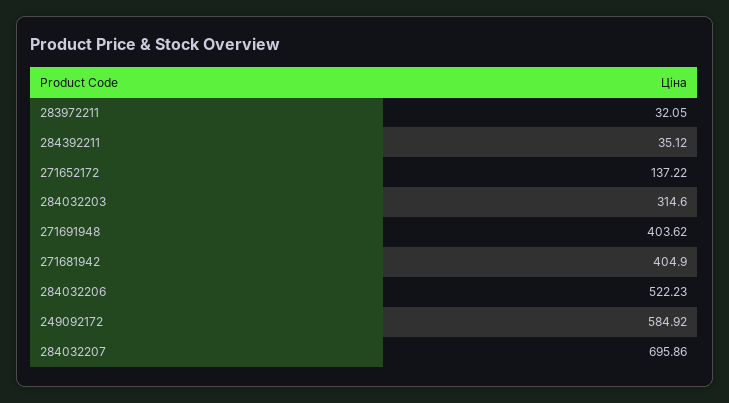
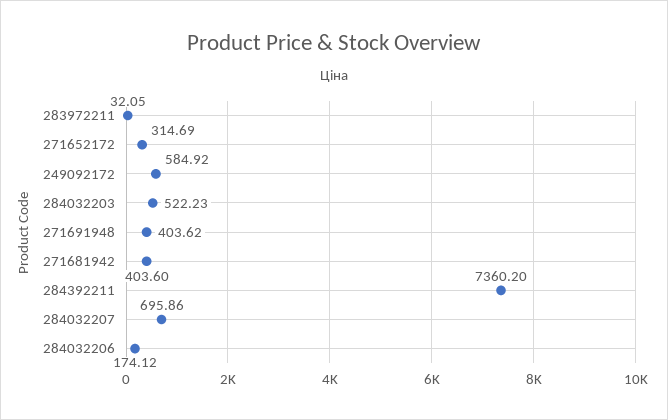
284392211: 35.12 -> 7360.2
271652172: 137.22 -> 314.69
284032203: 314.6 -> 522.23
271681942: 404.9 -> 403.6
284032206: 522.23 -> 174.12

